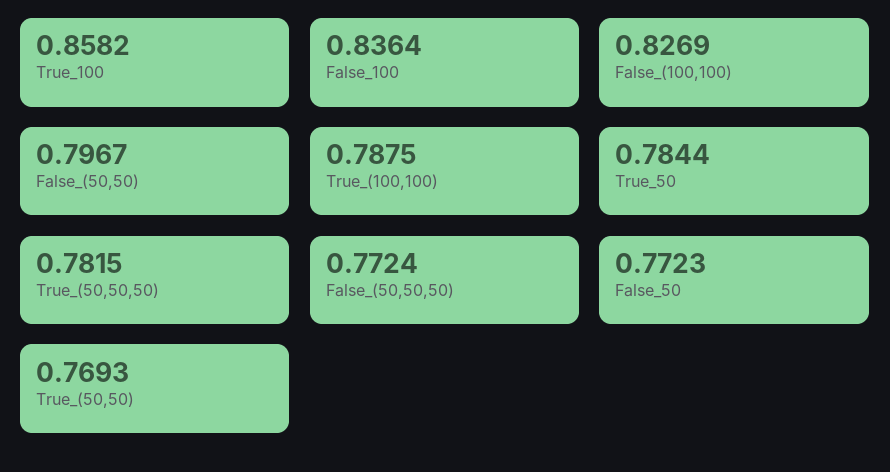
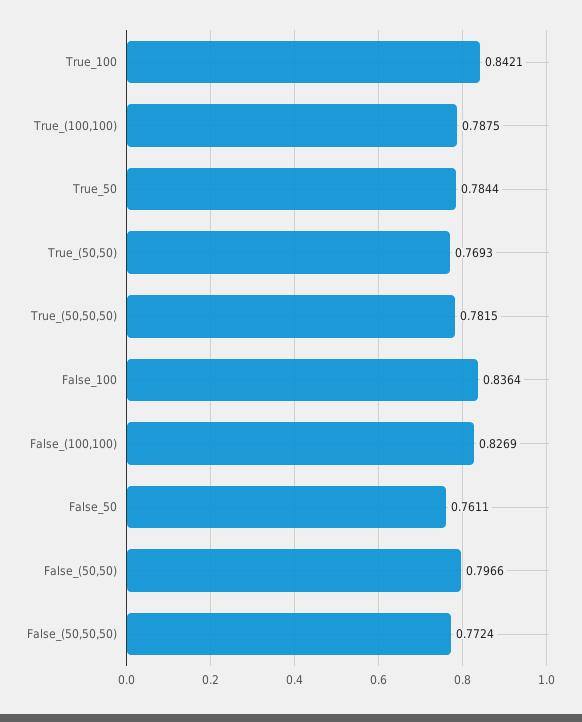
True_100: 0.8582 -> 0.8421
False_(50,50): 0.7967 -> 0.7966
False_50: 0.7723 -> 0.7611

